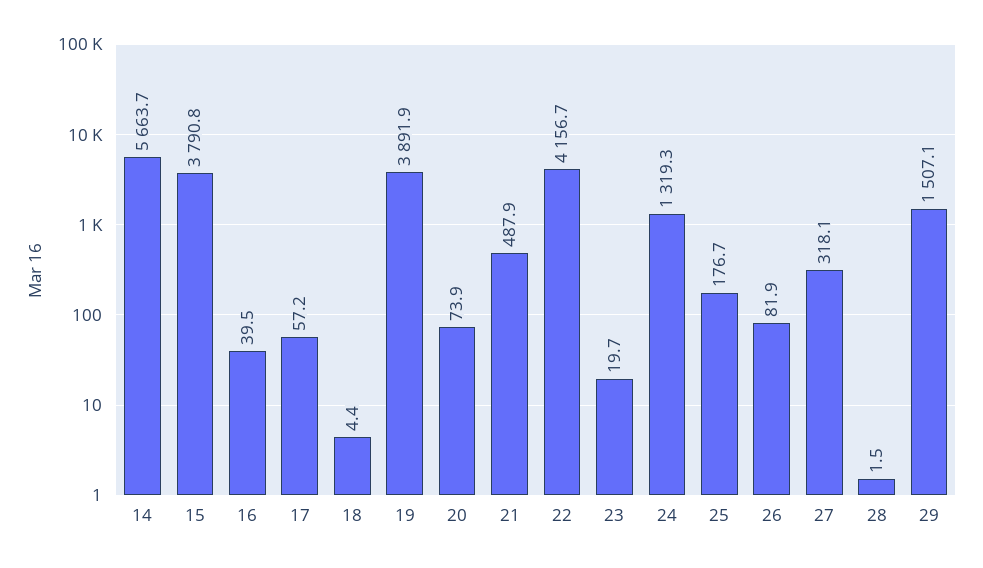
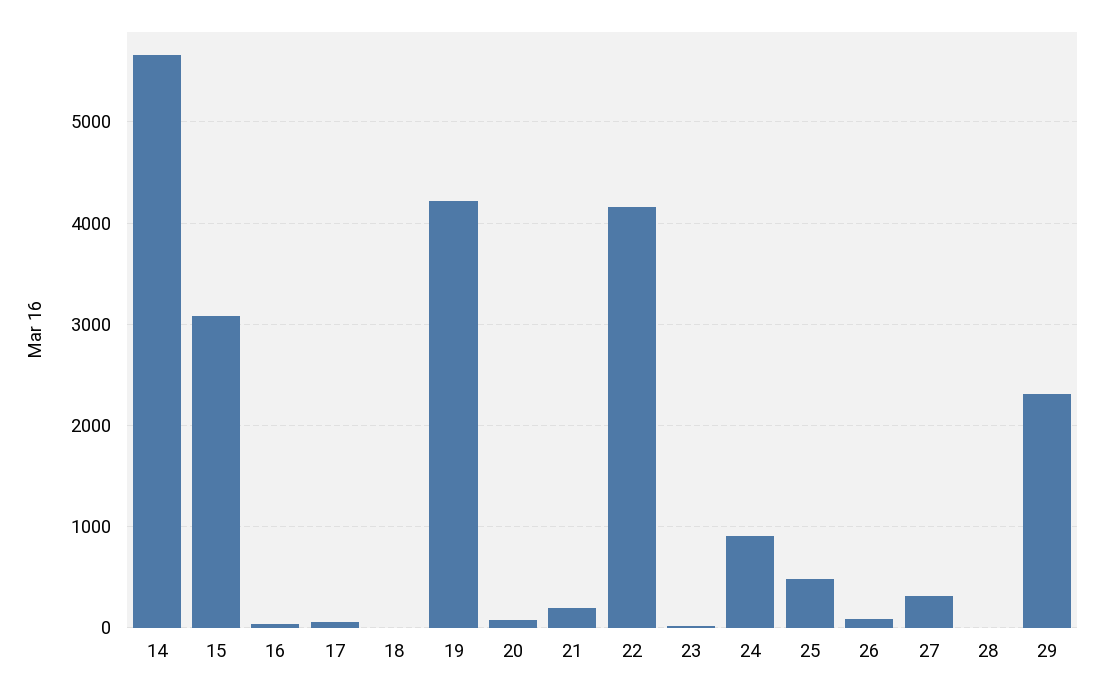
15: 3790.8 -> 3100
19: 3891.9 -> 4200
21: 487.9 -> 200
24: 1319.3 -> 900
25: 176.7 -> 500
29: 1507.1 -> 2300

